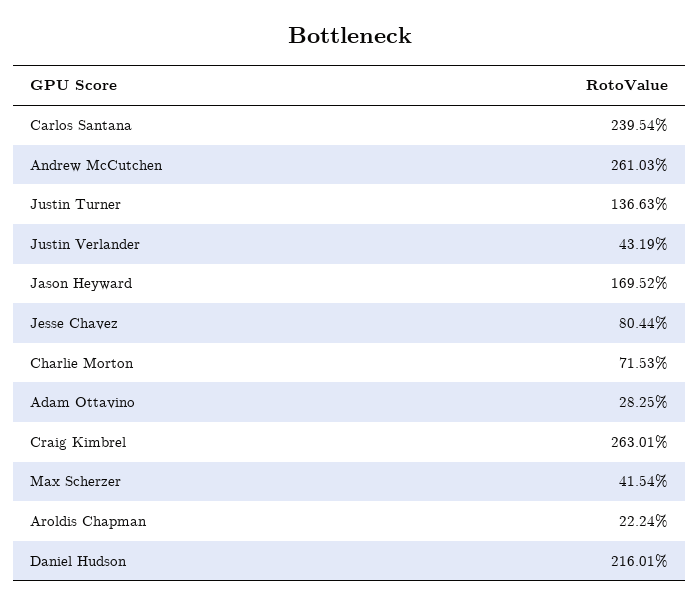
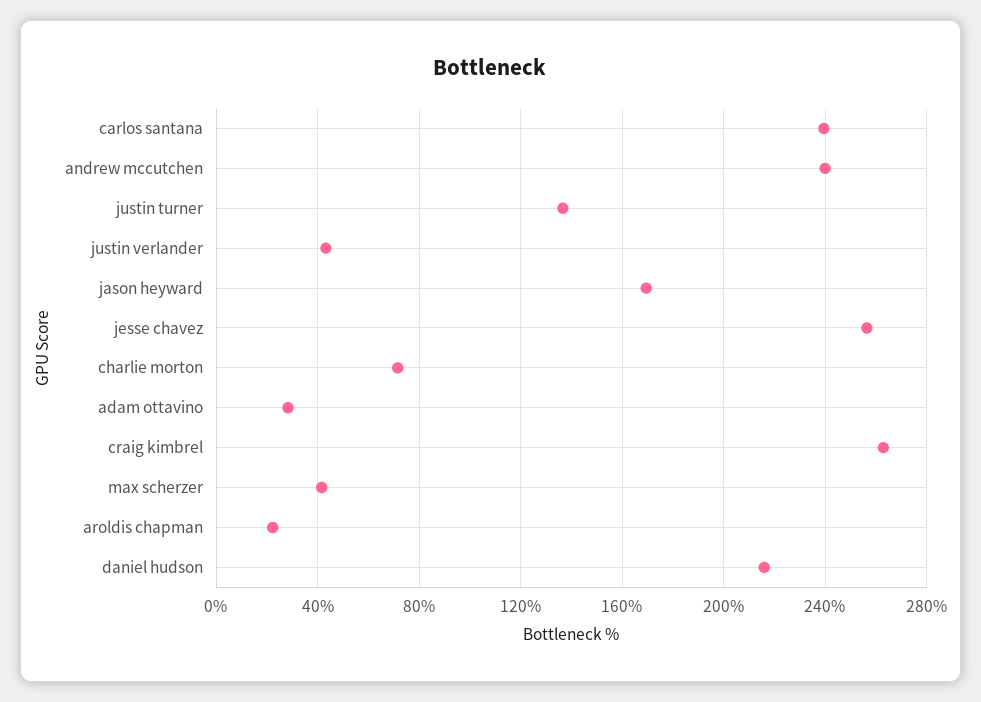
Andrew McCutchen: 261.03 -> 240
Jesse Chavez: 80.44 -> 255

